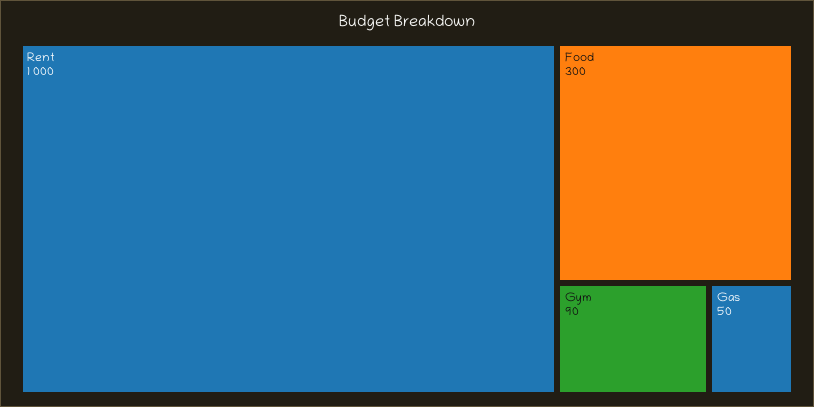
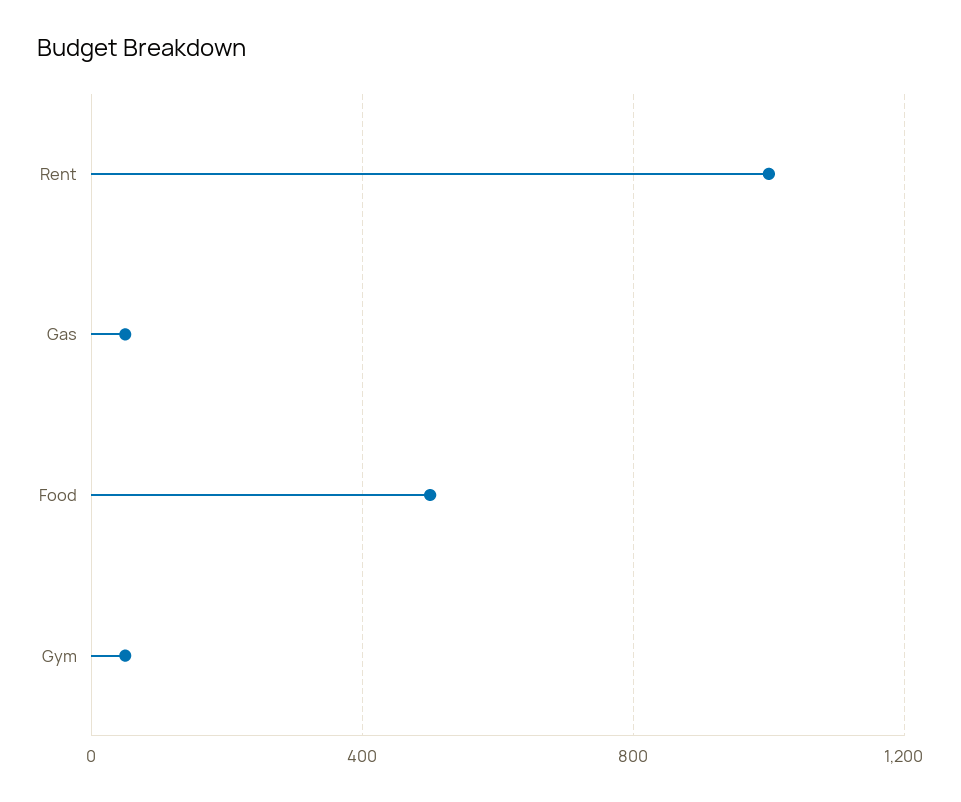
Food: 300 -> 500
Gym: 90 -> 50

